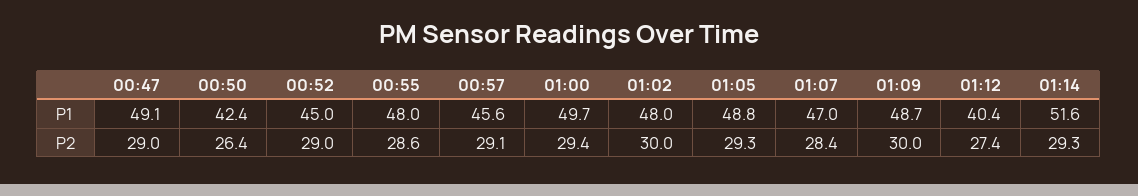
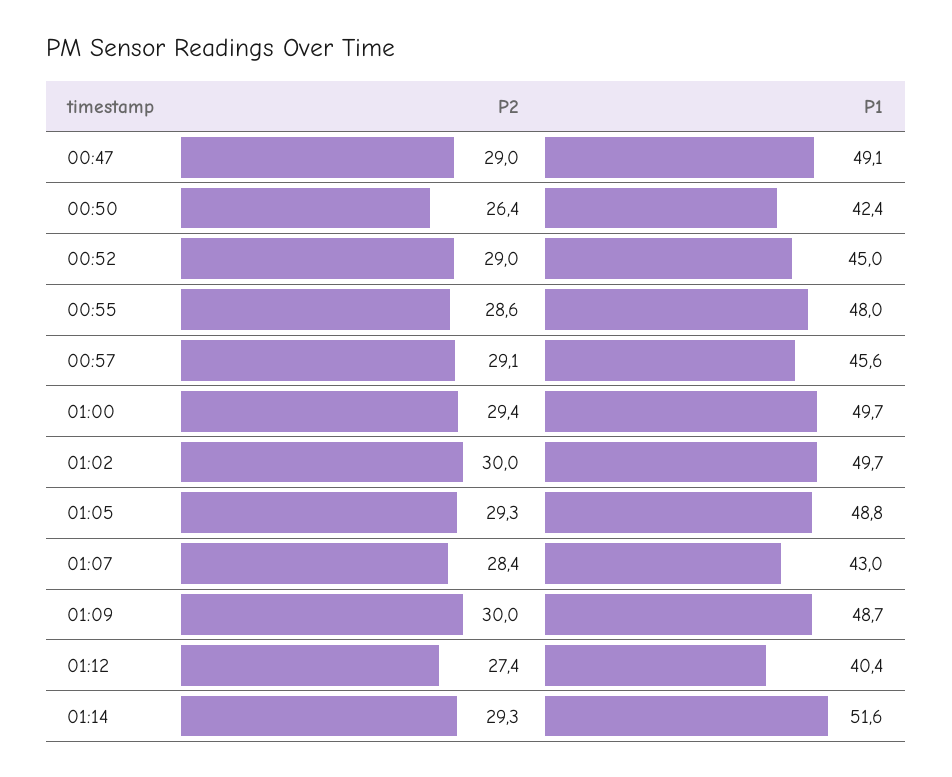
01:02, P1: 48 -> 49.7
01:07, P1: 47 -> 43

